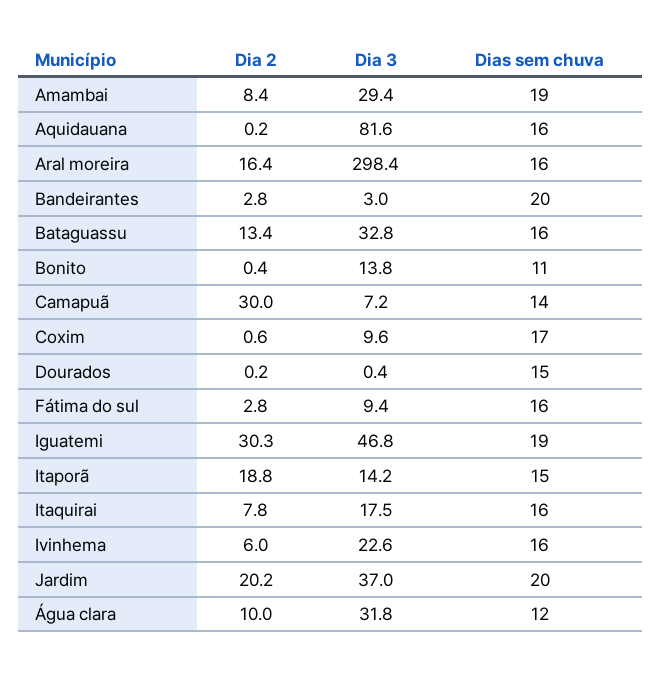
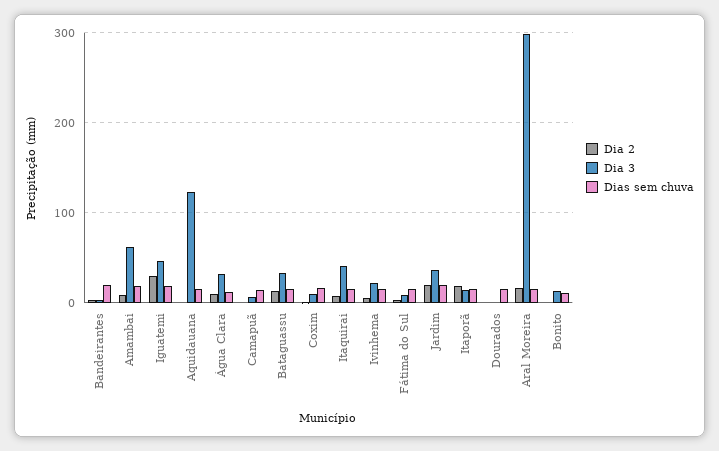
Dia 3, Amambai: 29.4 -> 60
Dia 3, Aquidauana: 81.6 -> 120
Dia 2, Camapuã: 30 -> 0
Dia 3, Itaquirai: 17.5 -> 40

